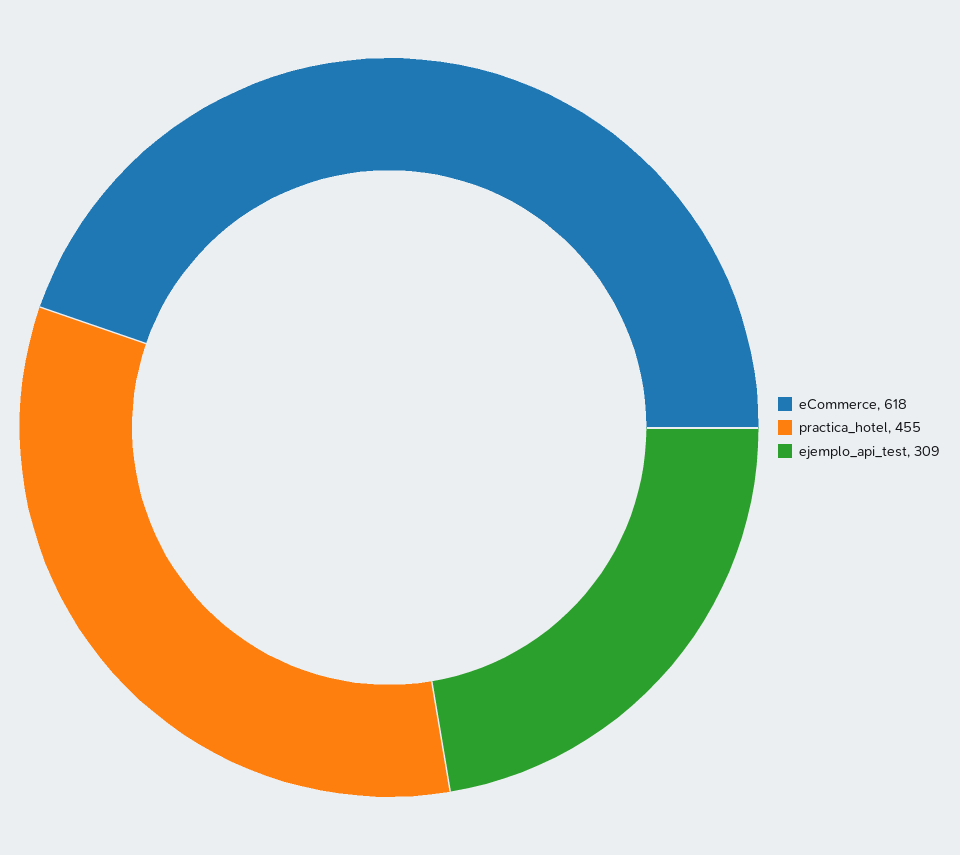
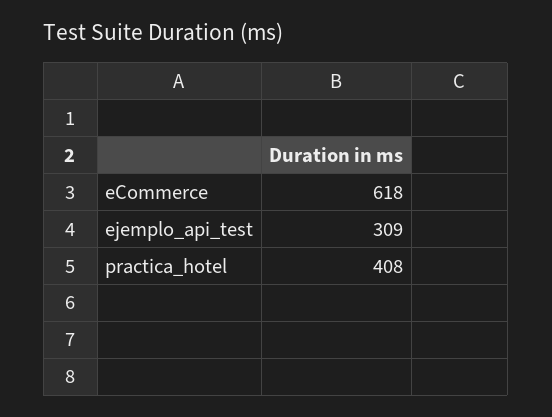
practica_hotel: 455 -> 408

